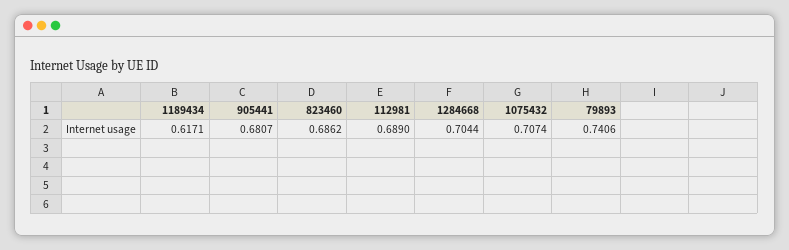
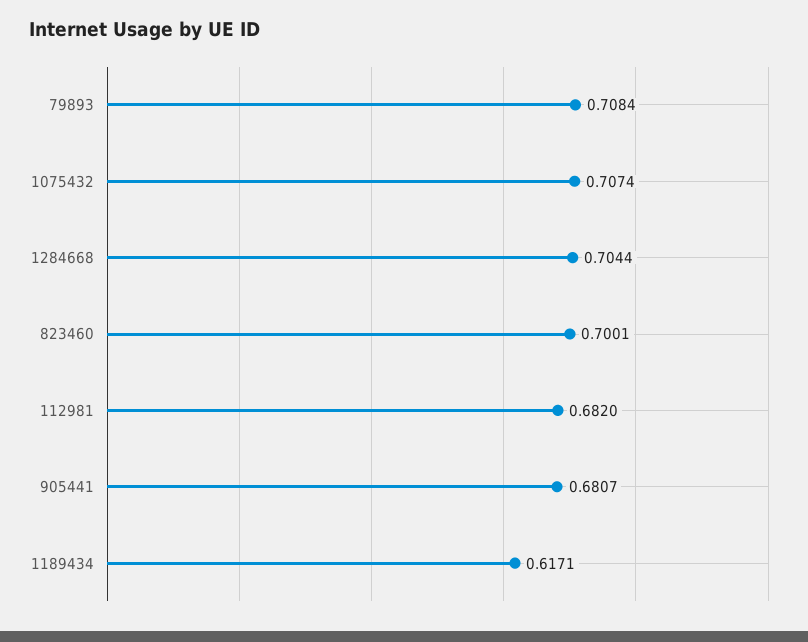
823460: 0.6862 -> 0.7001
112981: 0.689 -> 0.682
79893: 0.7406 -> 0.7084

